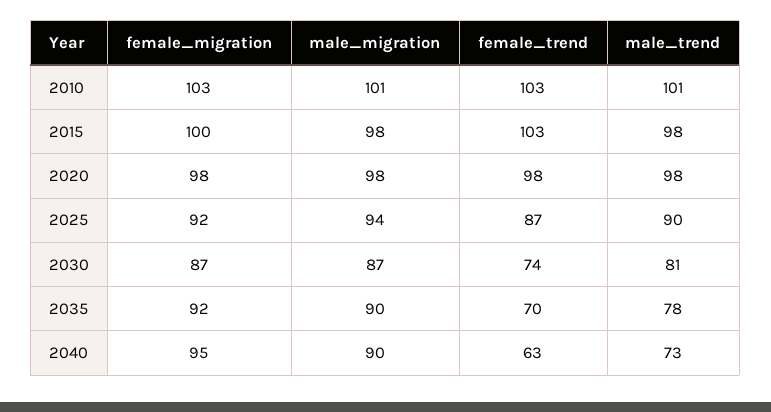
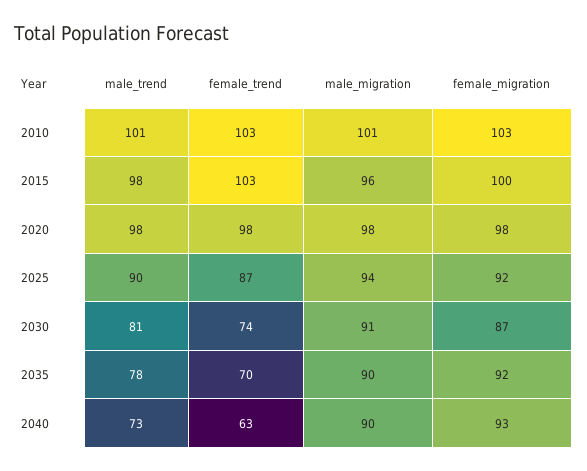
male_migration, 2015: 98 -> 96
male_migration, 2030: 87 -> 91
female_migration, 2040: 95 -> 93

